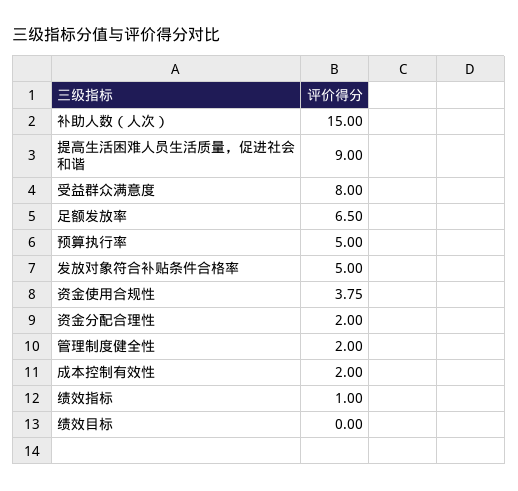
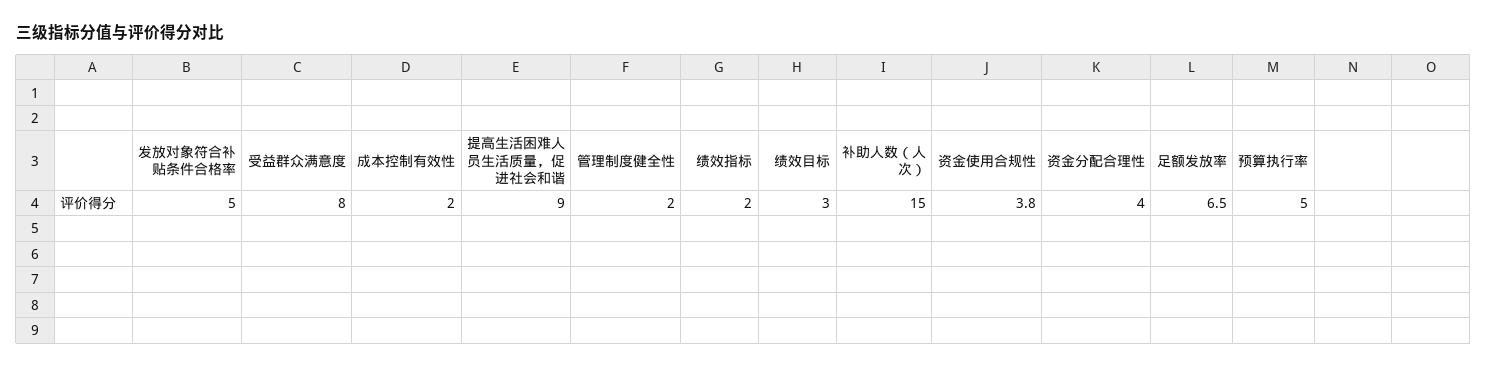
资金分配合理性: 2 -> 4
绩效指标: 1 -> 2
绩效目标: 0 -> 3

